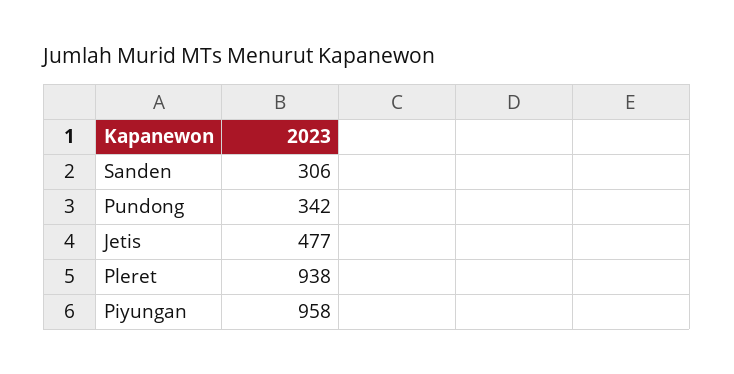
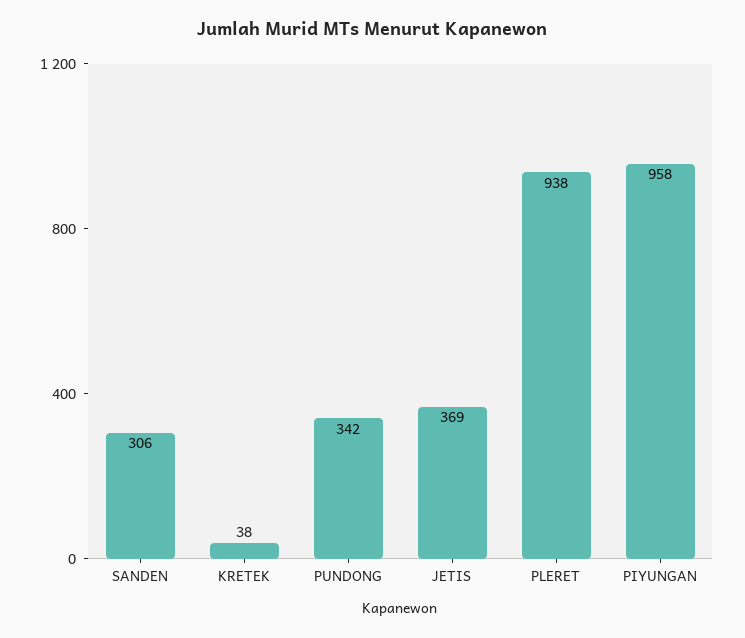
Jetis: 477 -> 369
KRETEK: none -> 38

